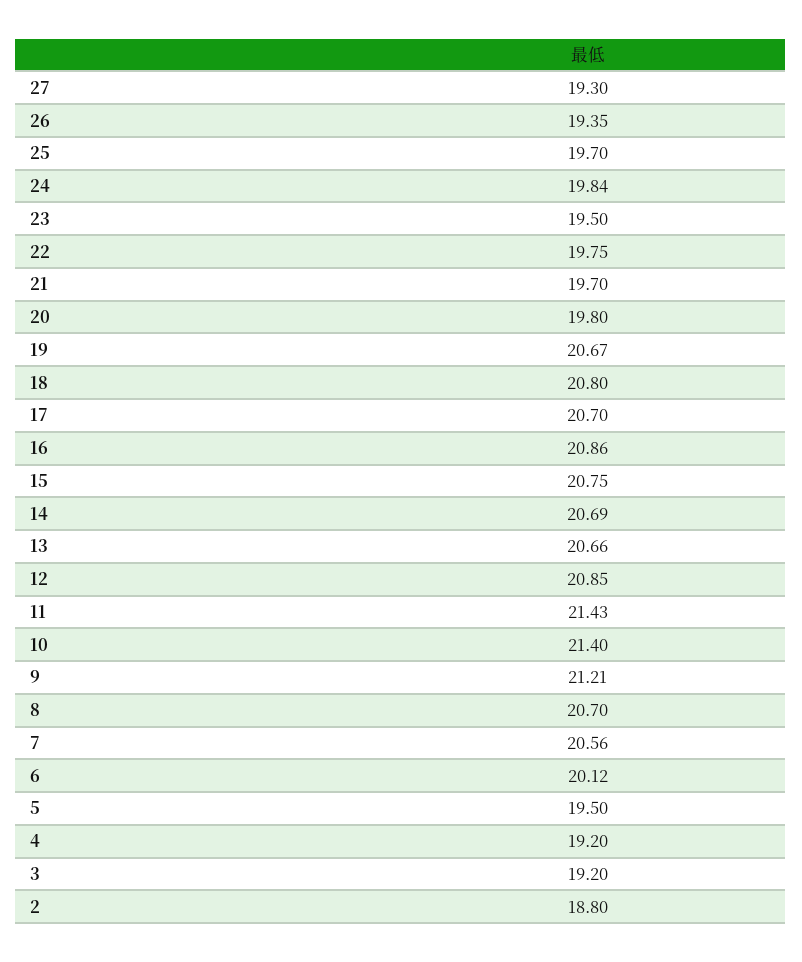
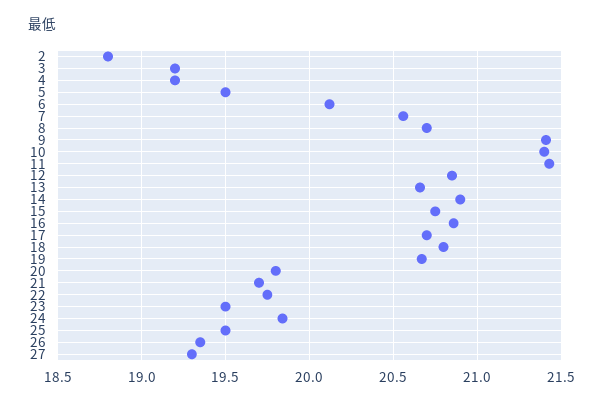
25: 19.7 -> 19.5
14: 20.69 -> 20.9
9: 21.21 -> 21.4

